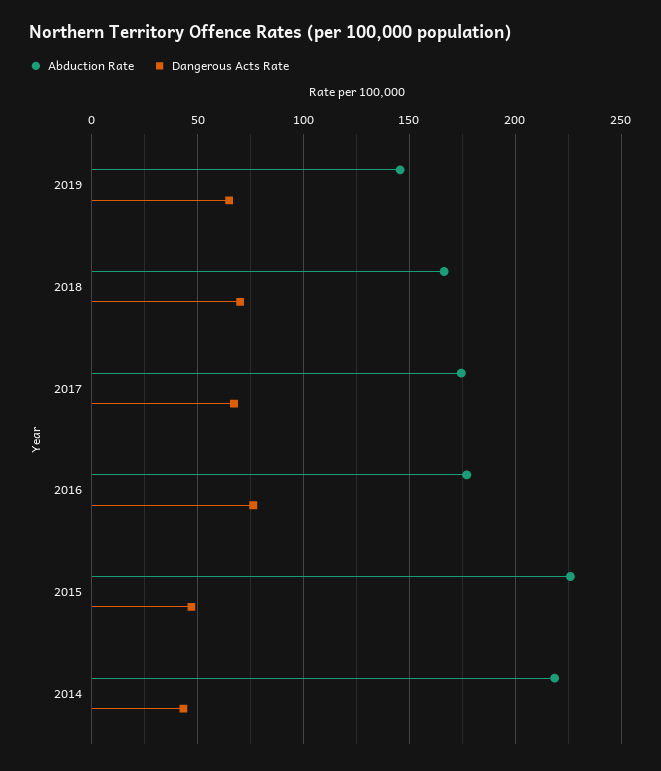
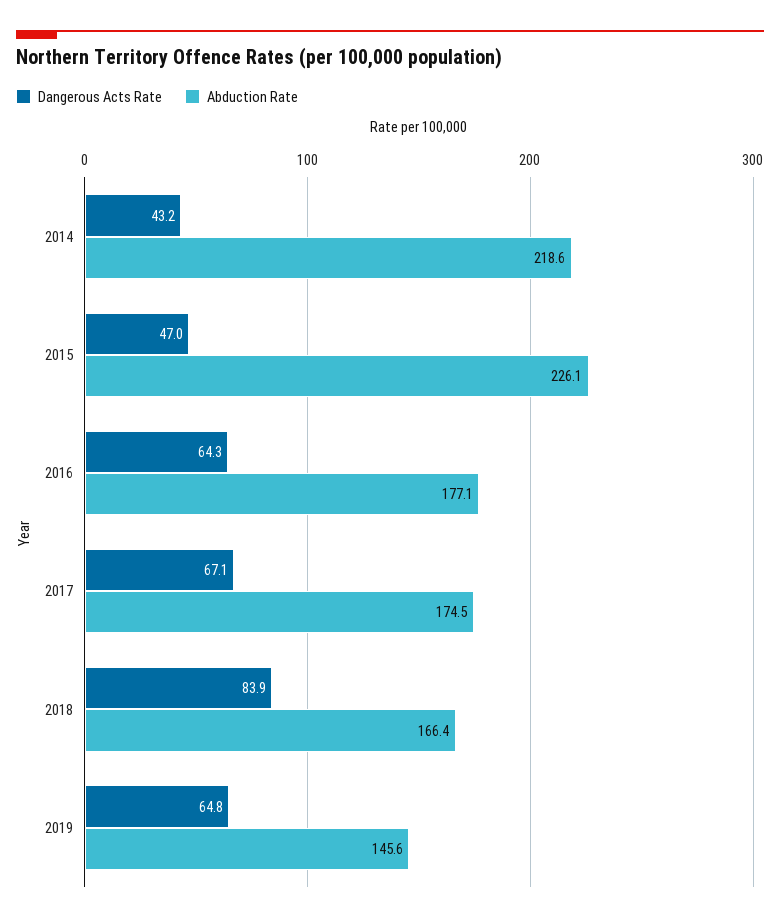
Dangerous Acts Rate, 2018: 70 -> 83.9
Dangerous Acts Rate, 2016: 75 -> 64.3

